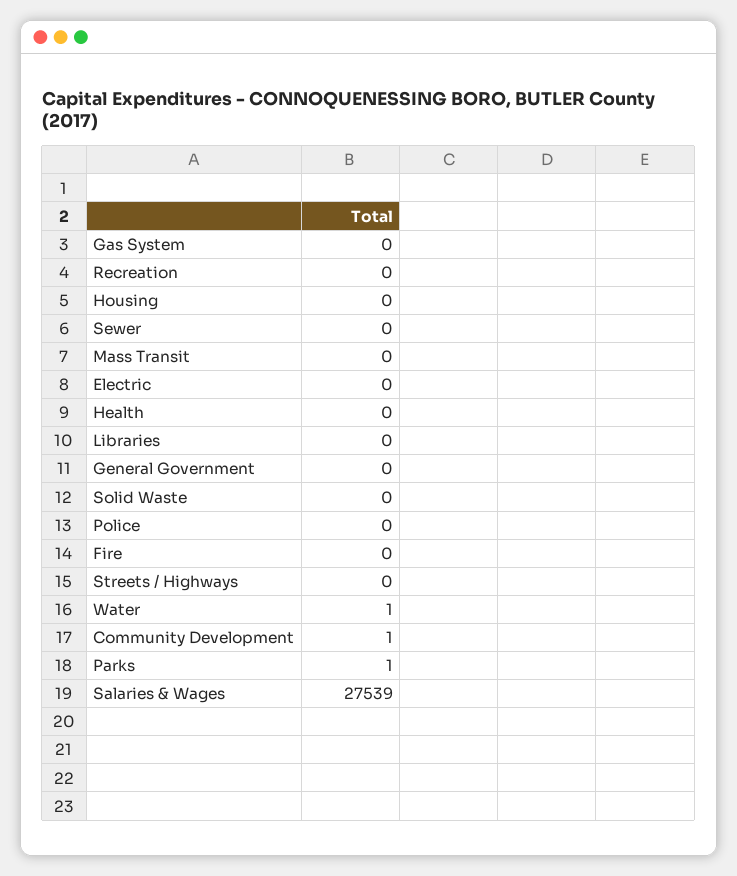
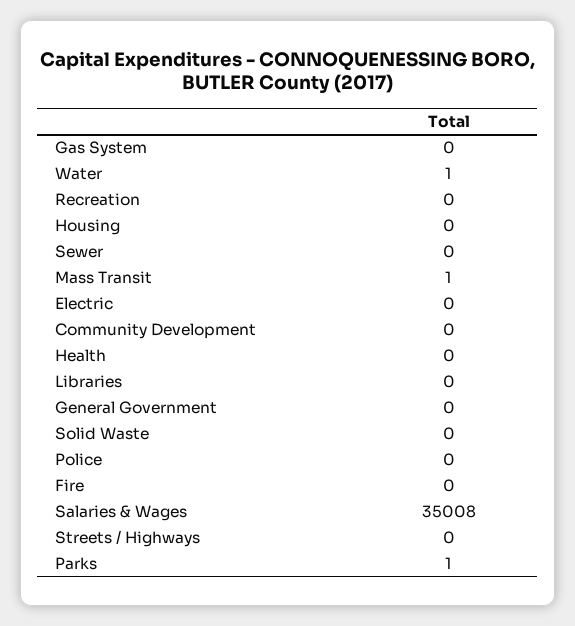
Mass Transit: 0 -> 1
Community Development: 1 -> 0
Salaries & Wages: 27539 -> 35008

